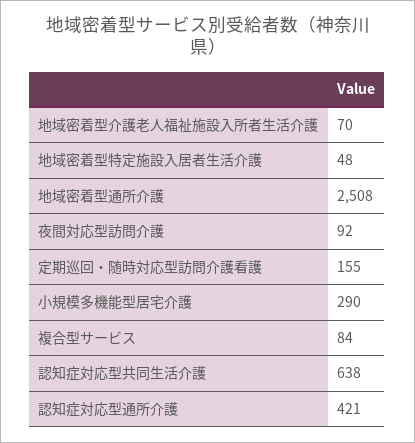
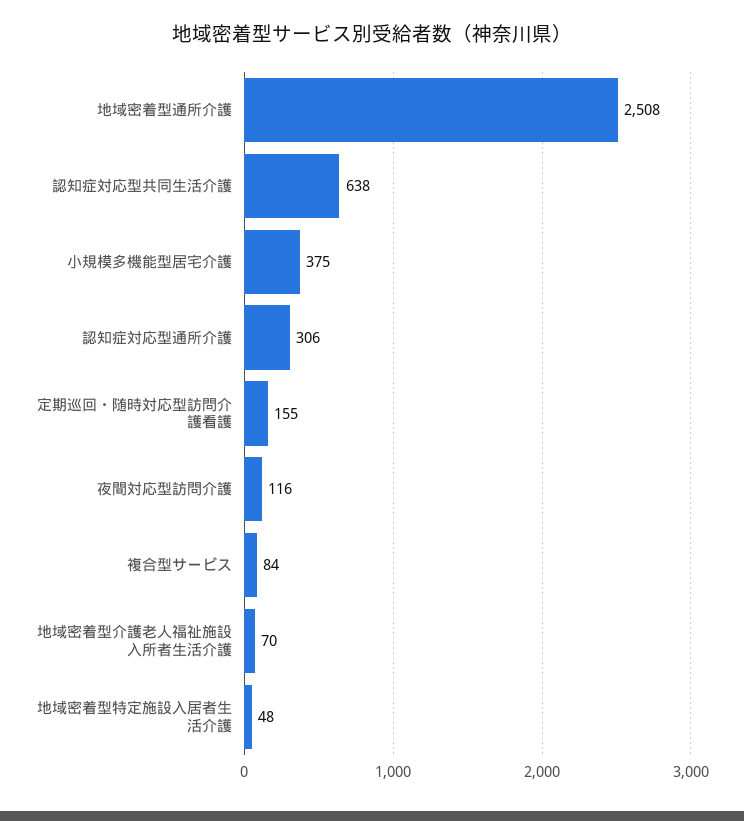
夜間対応型訪問介護: 92 -> 116
小規模多機能型居宅介護: 290 -> 375
認知症対応型通所介護: 421 -> 306

